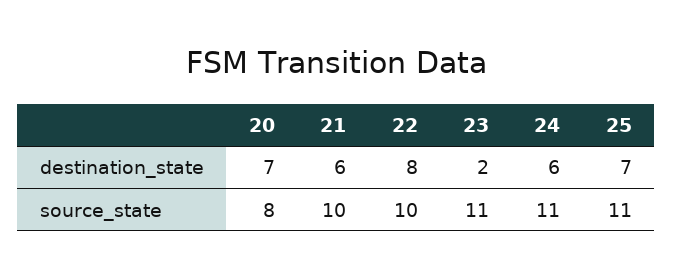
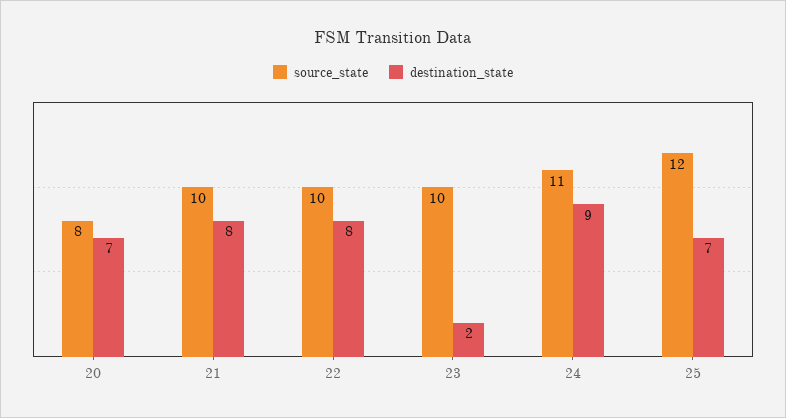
destination_state, 21: 6 -> 8
destination_state, 24: 6 -> 9
source_state, 23: 11 -> 10
source_state, 25: 11 -> 12

